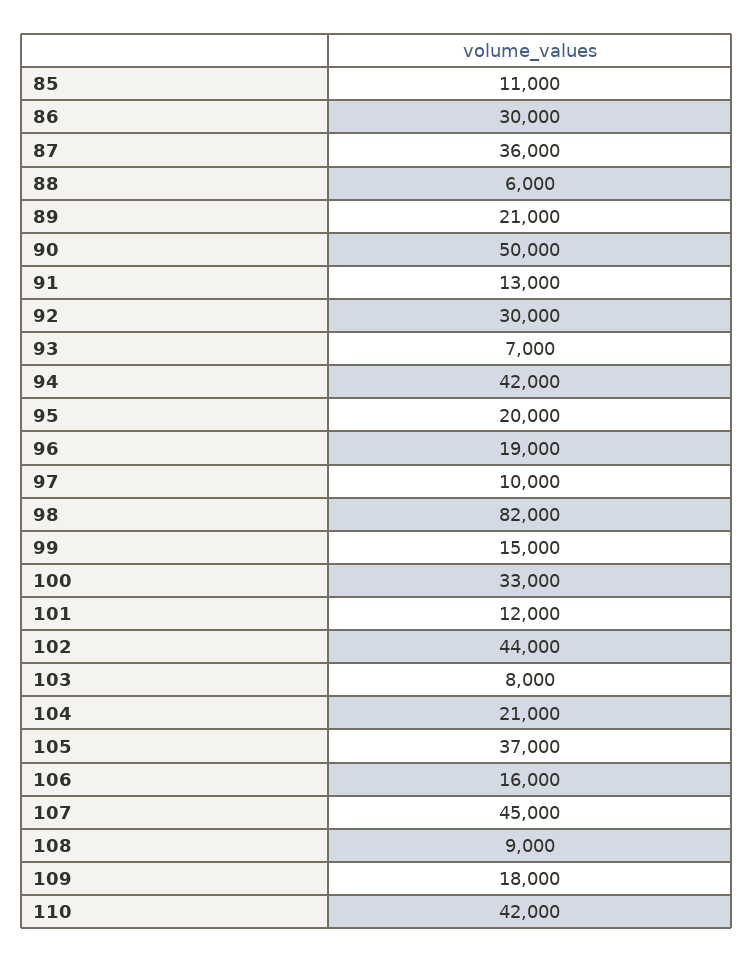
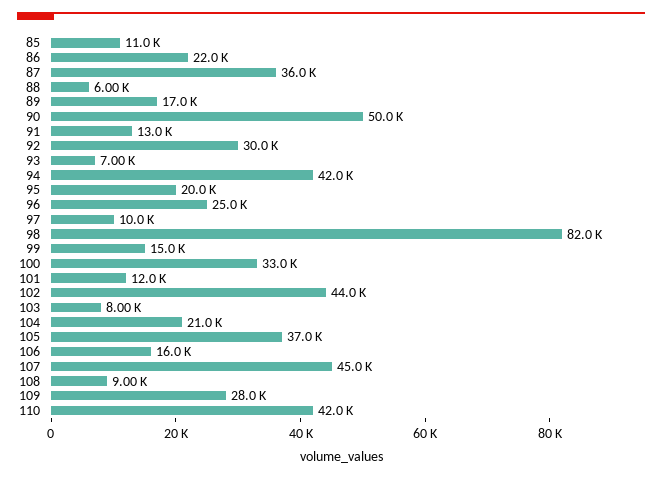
86: 30000 -> 22000
89: 21000 -> 17000
96: 19000 -> 25000
109: 18000 -> 28000

